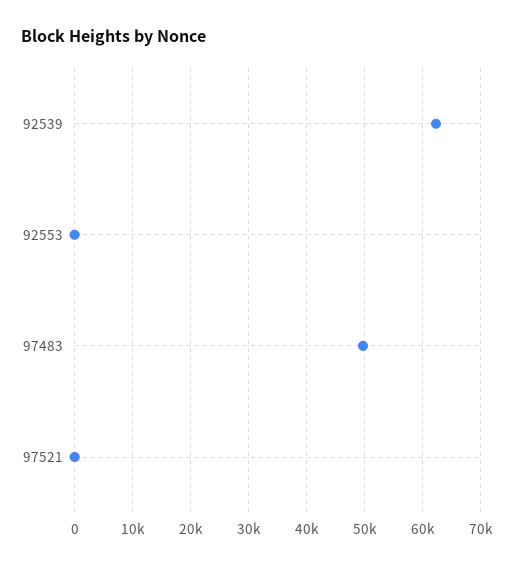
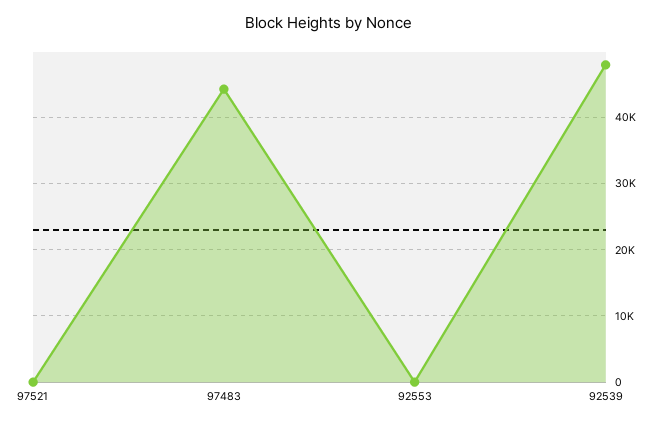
92539: 62000 -> 48000
97483: 50000 -> 44000

